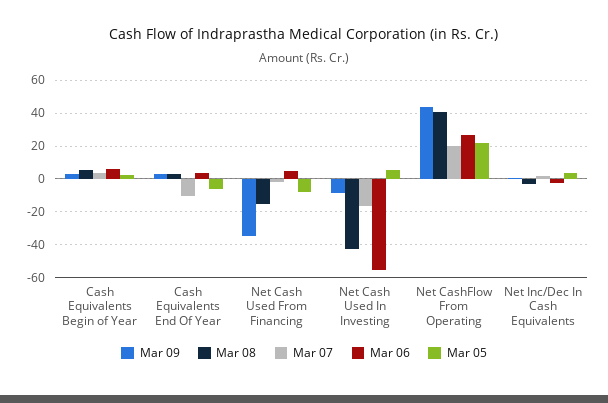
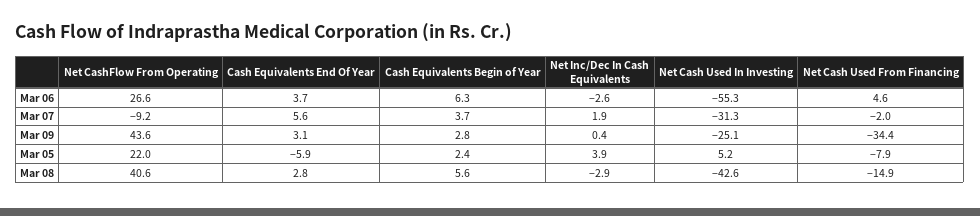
Mar 07, Cash Equivalents End Of Year: -10 -> 5.6
Mar 09, Net Cash Used In Investing: -10 -> -25.1
Mar 07, Net Cash Used In Investing: -15 -> -31.3
Mar 07, Net CashFlow From Operating: 20 -> -9.2

